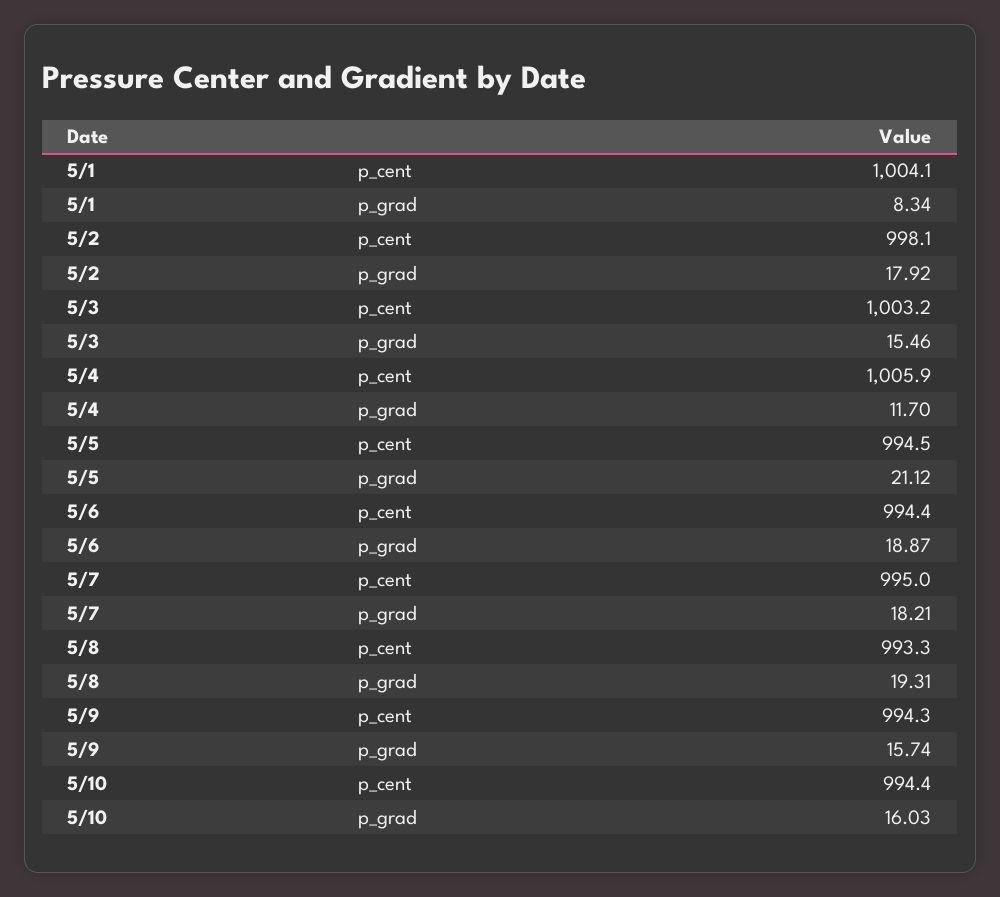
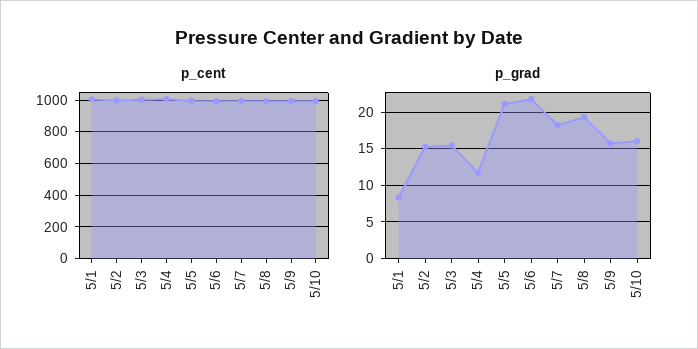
p_grad, 5/2: 17.92 -> 15
p_grad, 5/6: 18.87 -> 22

